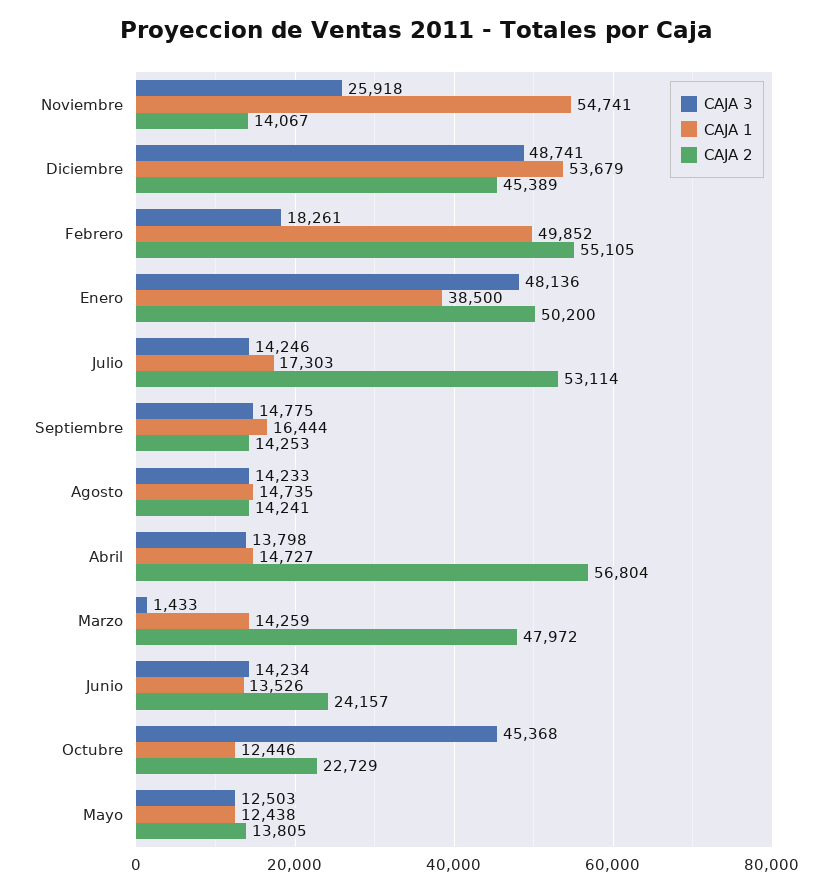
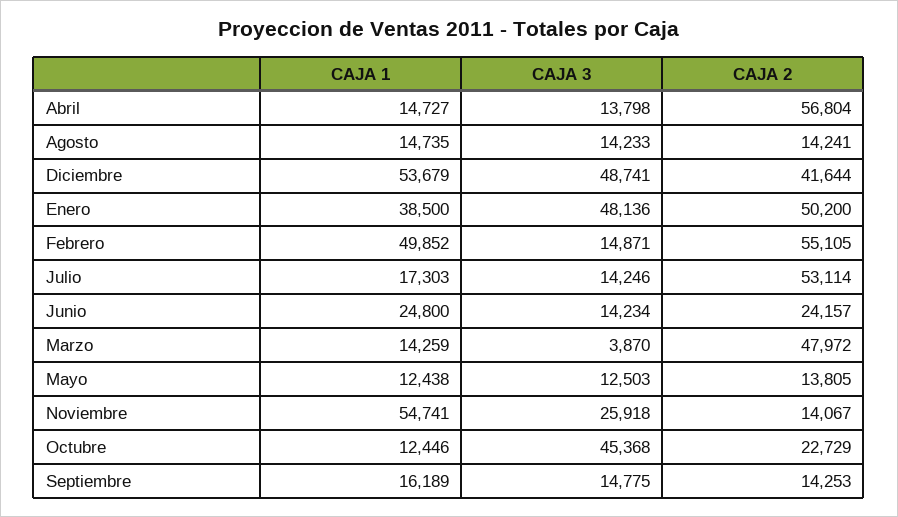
CAJA 2, Diciembre: 45389 -> 41644
CAJA 3, Febrero: 18261 -> 14871
CAJA 1, Septiembre: 16444 -> 16189
CAJA 3, Marzo: 1433 -> 3870
CAJA 1, Junio: 13526 -> 24800

